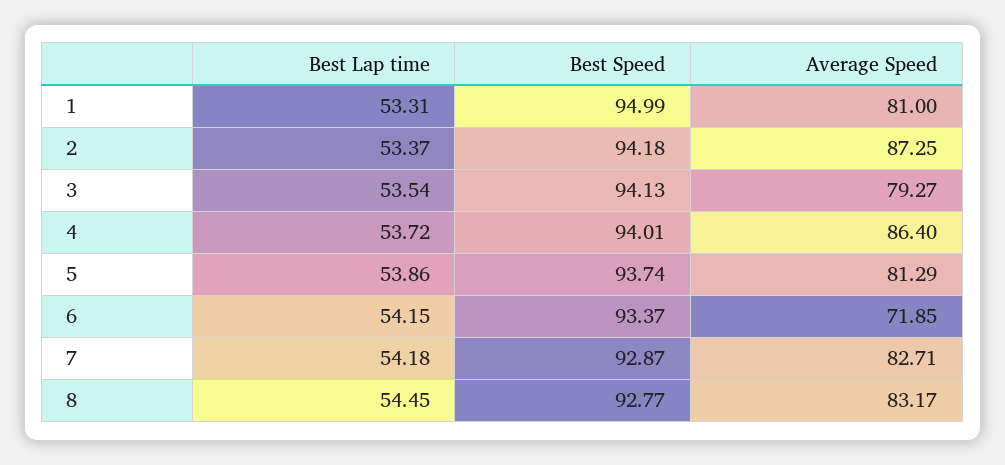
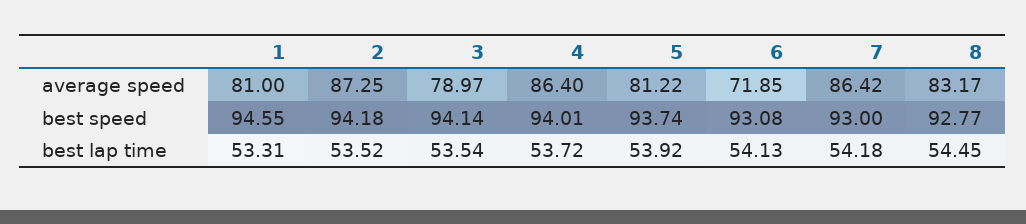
Best Speed, 1: 94.99 -> 94.55
Best Lap time, 2: 53.37 -> 53.52
Best Speed, 3: 94.13 -> 94.14
Average Speed, 3: 79.27 -> 78.97
Best Lap time, 5: 53.86 -> 53.92
Average Speed, 5: 81.29 -> 81.22
Best Lap time, 6: 54.15 -> 54.13
Best Speed, 6: 93.37 -> 93.08
Best Speed, 7: 92.87 -> 93
Average Speed, 7: 82.71 -> 86.42

